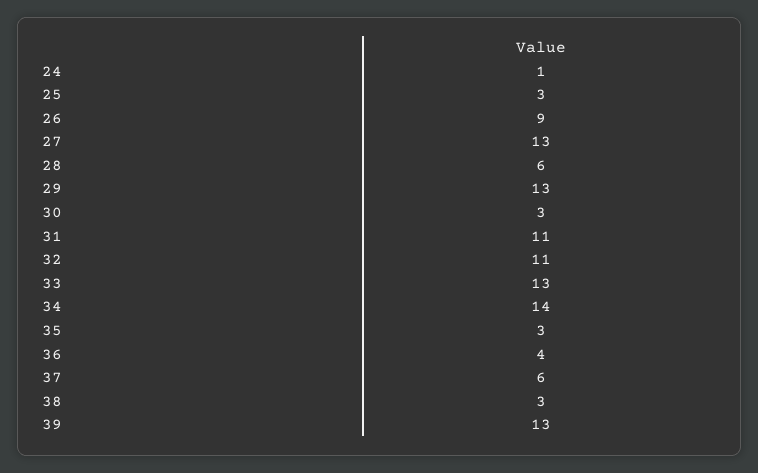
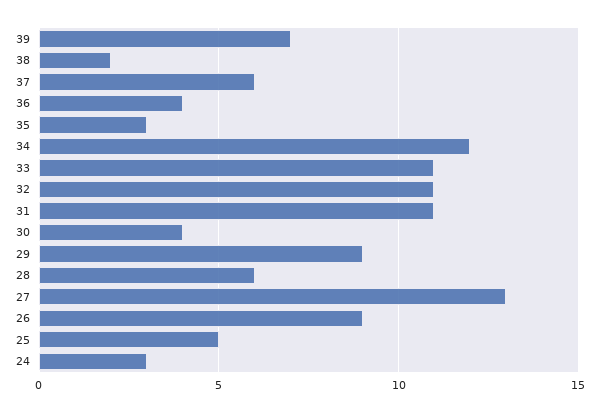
24: 1 -> 3
25: 3 -> 5
29: 13 -> 9
30: 3 -> 4
33: 13 -> 11
34: 14 -> 12
38: 3 -> 2
39: 13 -> 7

